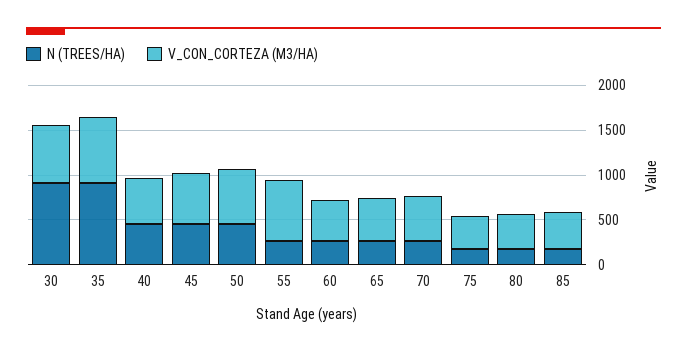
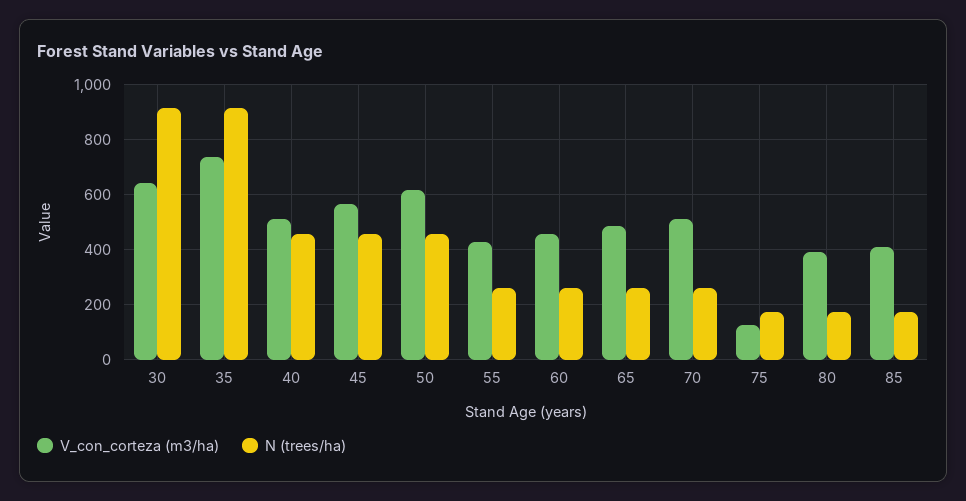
V_CON_CORTEZA (M3/HA), 55: 700 -> 425
V_CON_CORTEZA (M3/HA), 75: 400 -> 125

